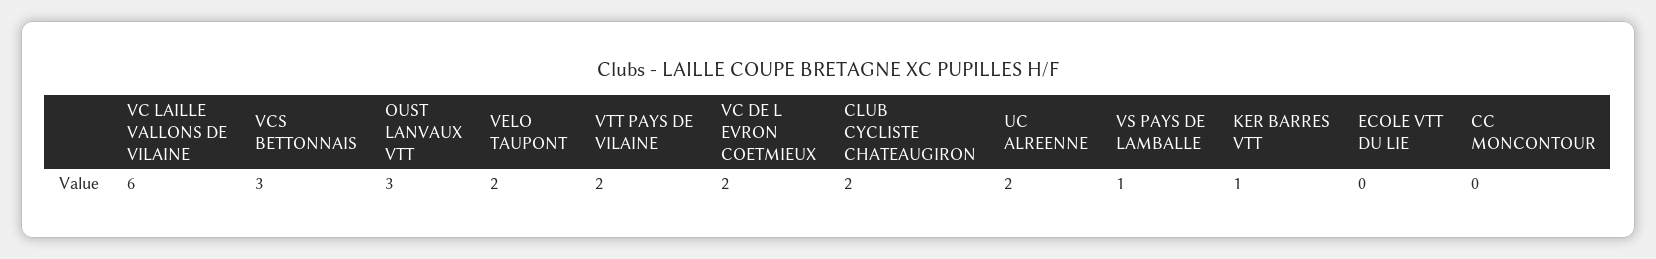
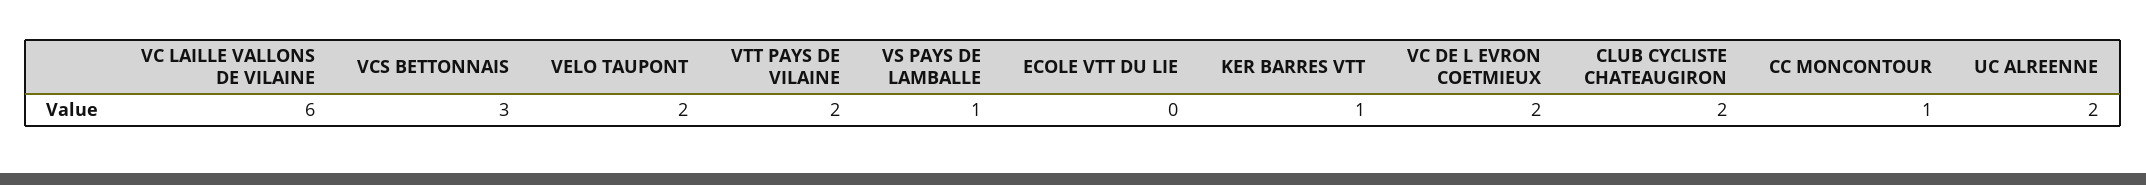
OUST LANVAUX VTT: 3 -> none
CC MONCONTOUR: 0 -> 1

